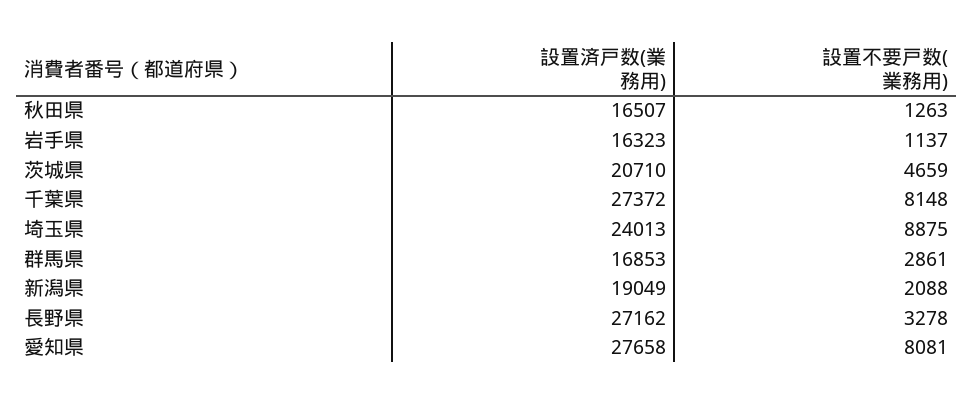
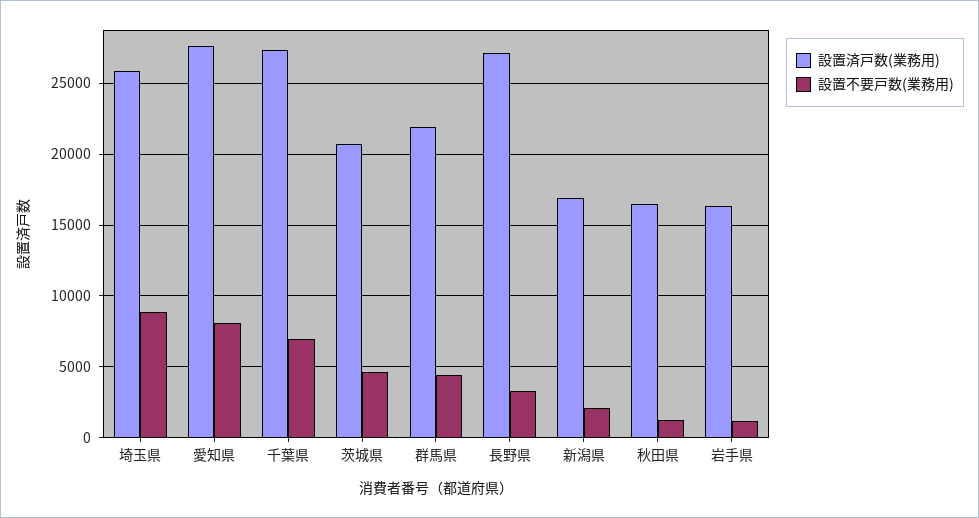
設置不要戸数(業務用), 千葉県: 8148 -> 7000
設置済戸数(業務用), 埼玉県: 24013 -> 26000
設置済戸数(業務用), 群馬県: 16853 -> 22000
設置不要戸数(業務用), 群馬県: 2861 -> 4500
設置済戸数(業務用), 新潟県: 19049 -> 17000

